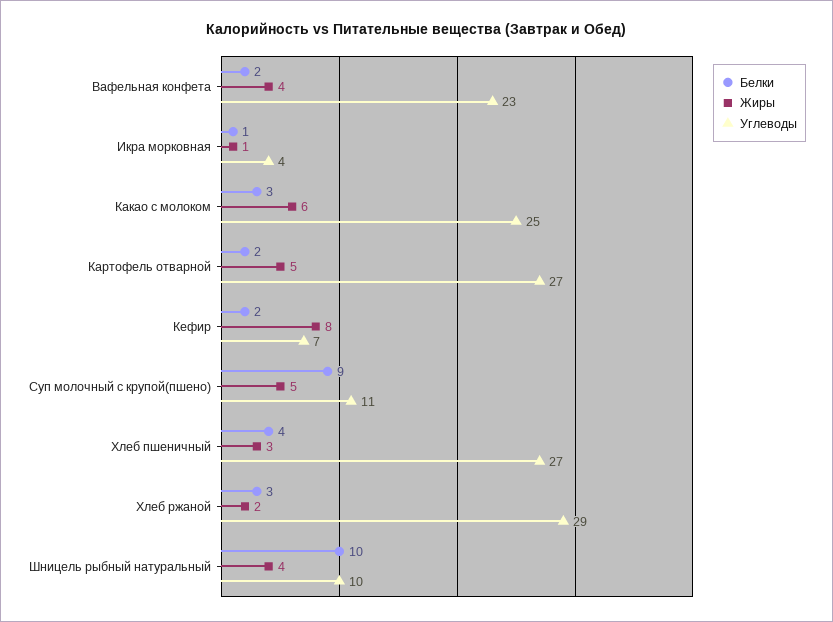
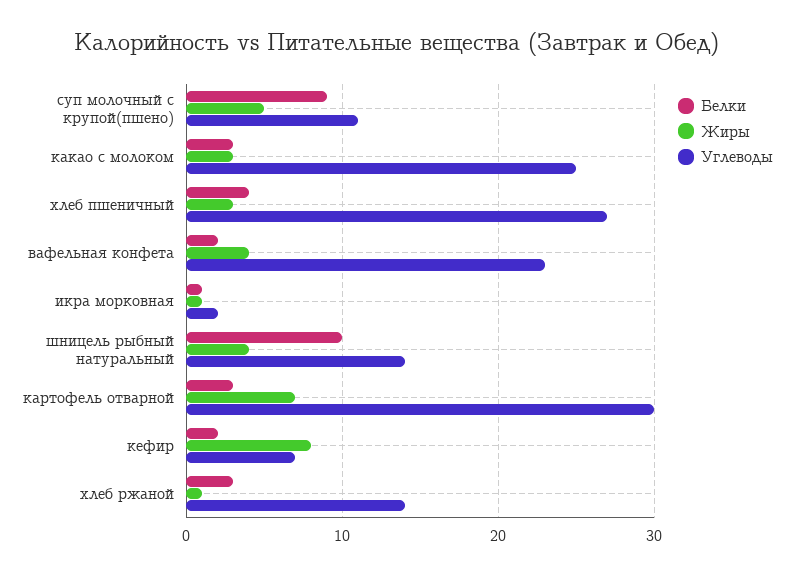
Углеводы, Икра морковная: 4 -> 2
Жиры, Какао с молоком: 6 -> 3
Белки, Картофель отварной: 2 -> 3
Жиры, Картофель отварной: 5 -> 7
Углеводы, Картофель отварной: 27 -> 30
Жиры, Хлеб ржаной: 2 -> 1
Углеводы, Хлеб ржаной: 29 -> 14
Углеводы, Шницель рыбный натуральный: 10 -> 14

